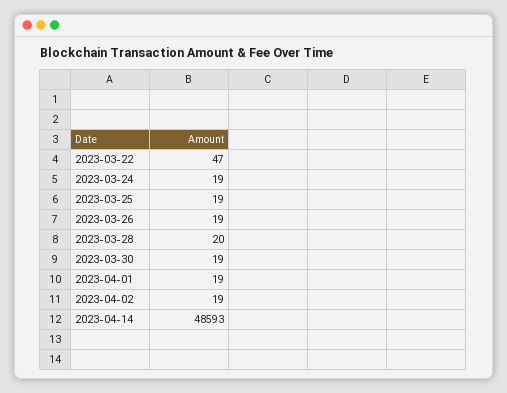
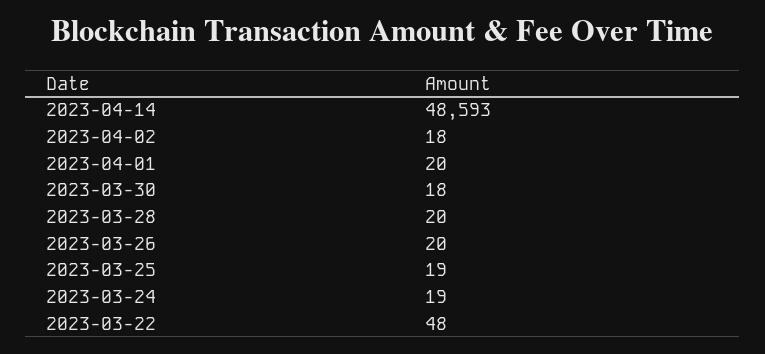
2023-03-22: 47 -> 48
2023-03-26: 19 -> 20
2023-03-30: 19 -> 18
2023-04-01: 19 -> 20
2023-04-02: 19 -> 18

